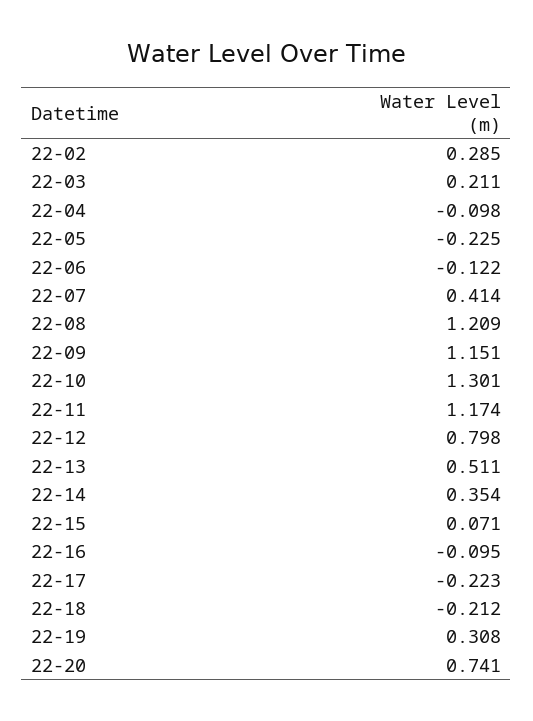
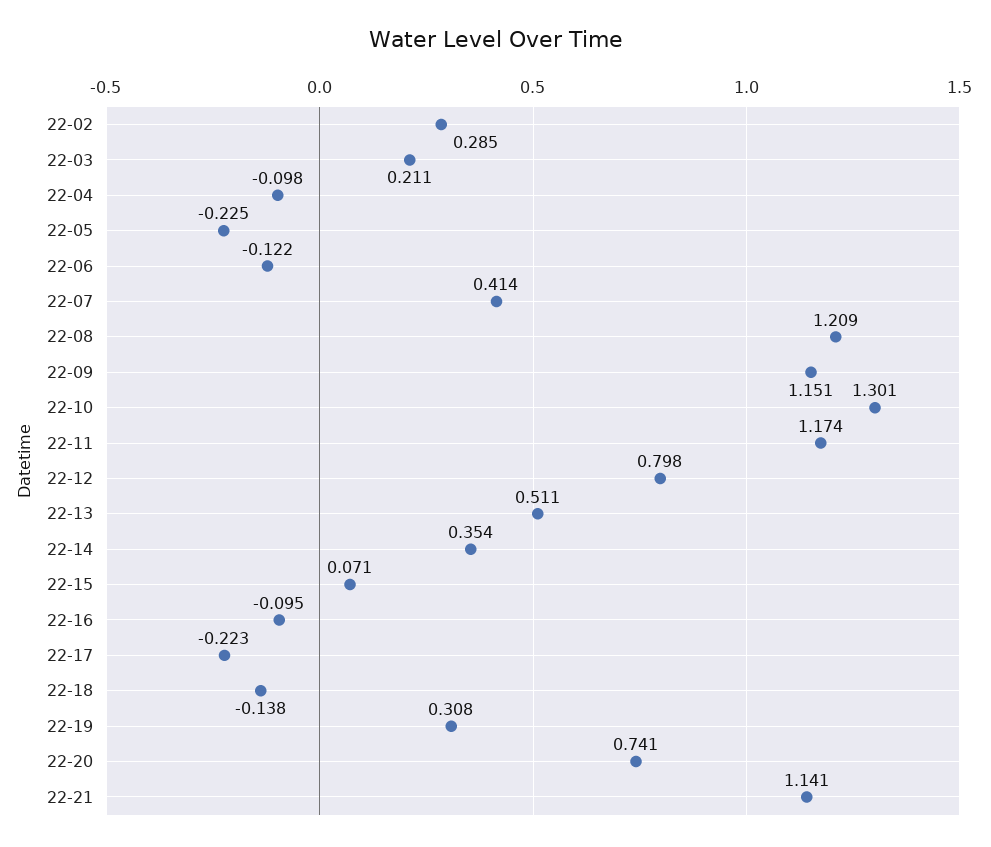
22-18: -0.212 -> -0.138
22-21: none -> 1.141

